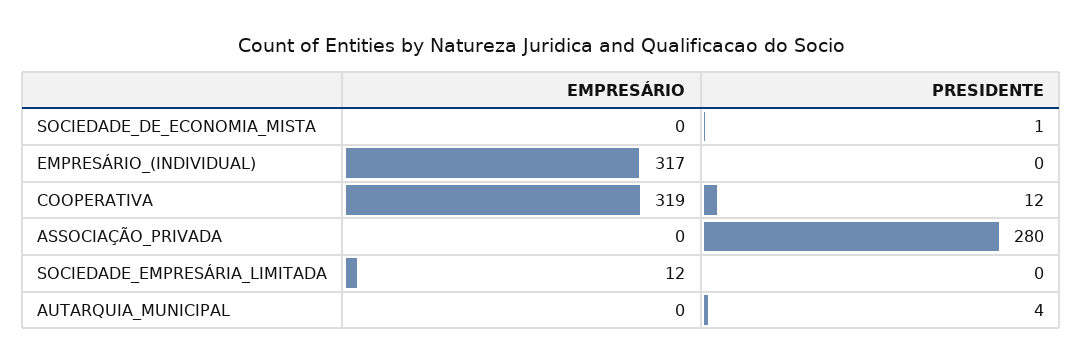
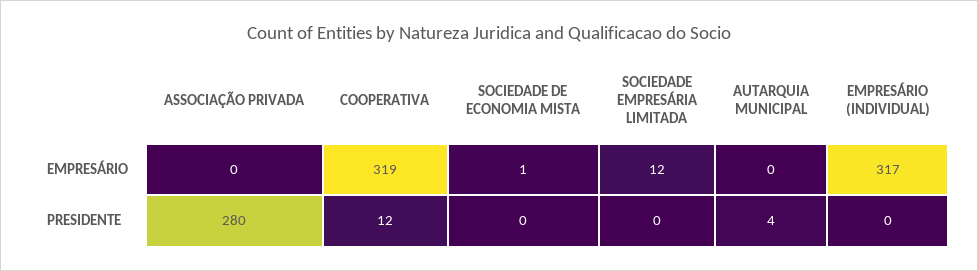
EMPRESÁRIO, SOCIEDADE_DE_ECONOMIA_MISTA: 0 -> 1
PRESIDENTE, SOCIEDADE_DE_ECONOMIA_MISTA: 1 -> 0

